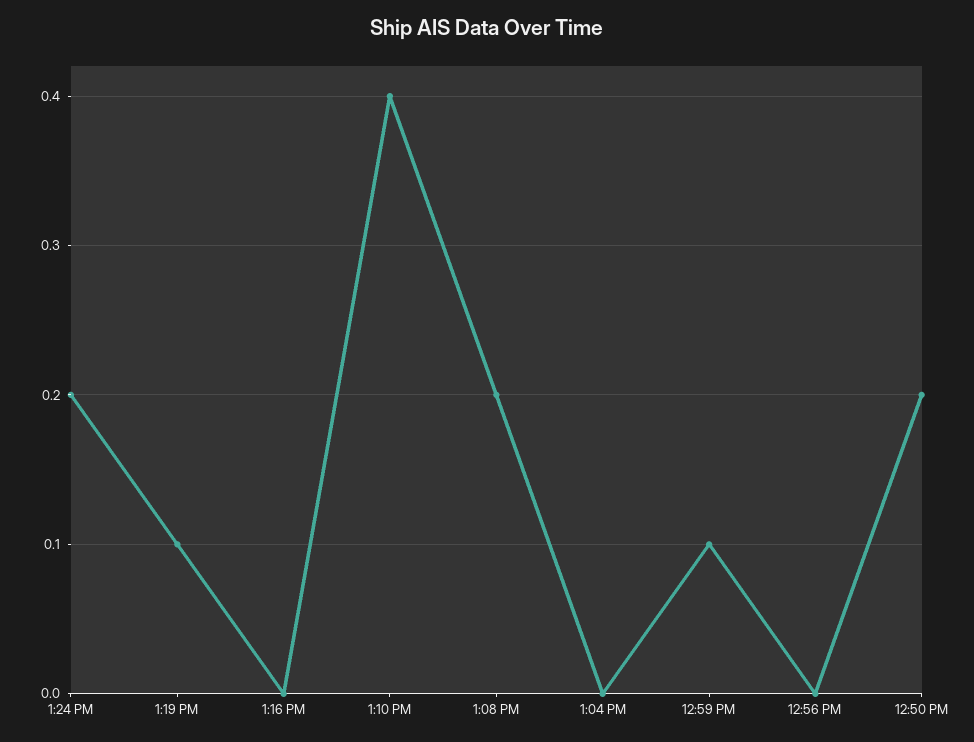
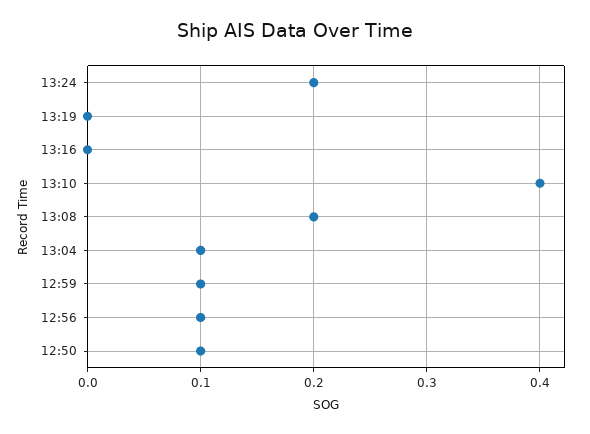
1:19 PM: 0.1 -> 0
1:04 PM: 0 -> 0.1
12:56 PM: 0 -> 0.1
12:50 PM: 0.2 -> 0.1

